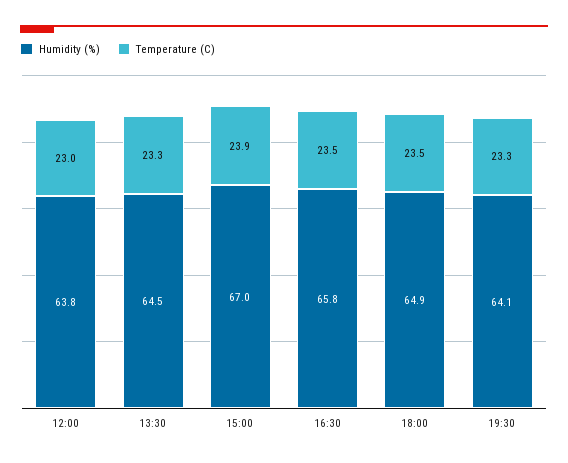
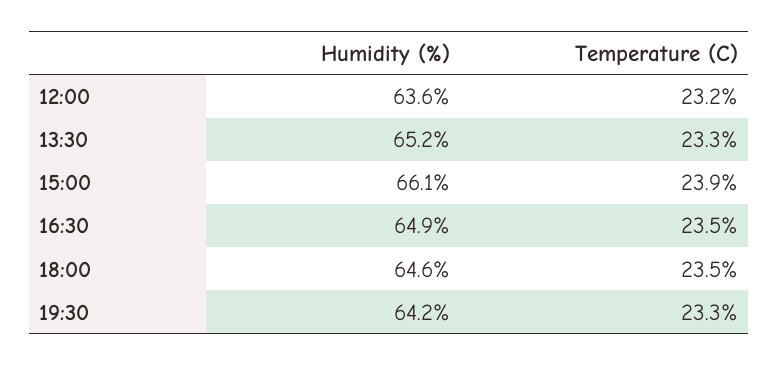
Humidity (%), 12:00: 63.8 -> 63.6
Temperature (C), 12:00: 23 -> 23.2
Humidity (%), 13:30: 64.5 -> 65.2
Humidity (%), 15:00: 67 -> 66.1
Humidity (%), 16:30: 65.8 -> 64.9
Humidity (%), 18:00: 64.9 -> 64.6
Humidity (%), 19:30: 64.1 -> 64.2

